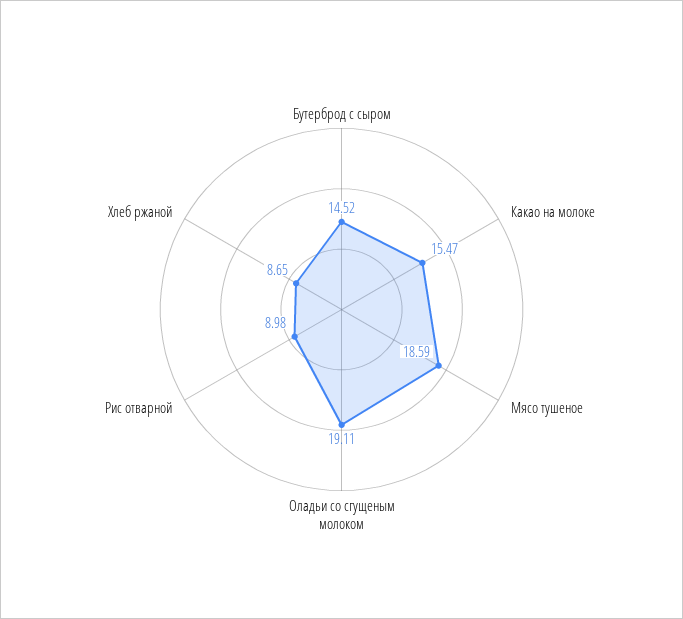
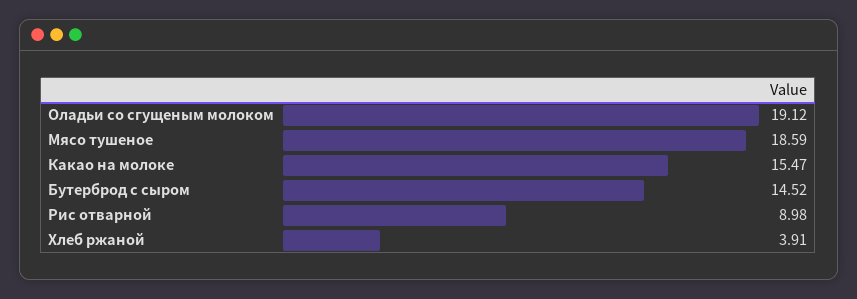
Оладьи со сгущеным молоком: 19.11 -> 19.12
Хлеб ржаной: 8.65 -> 3.91

